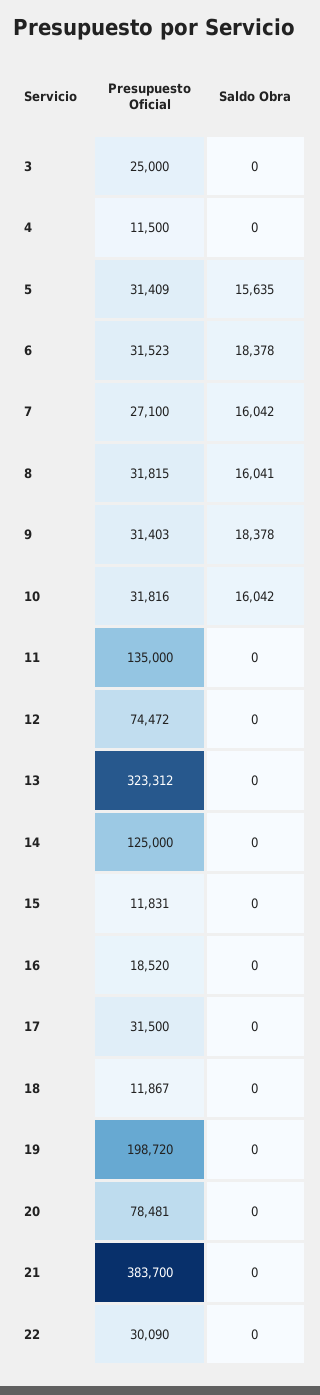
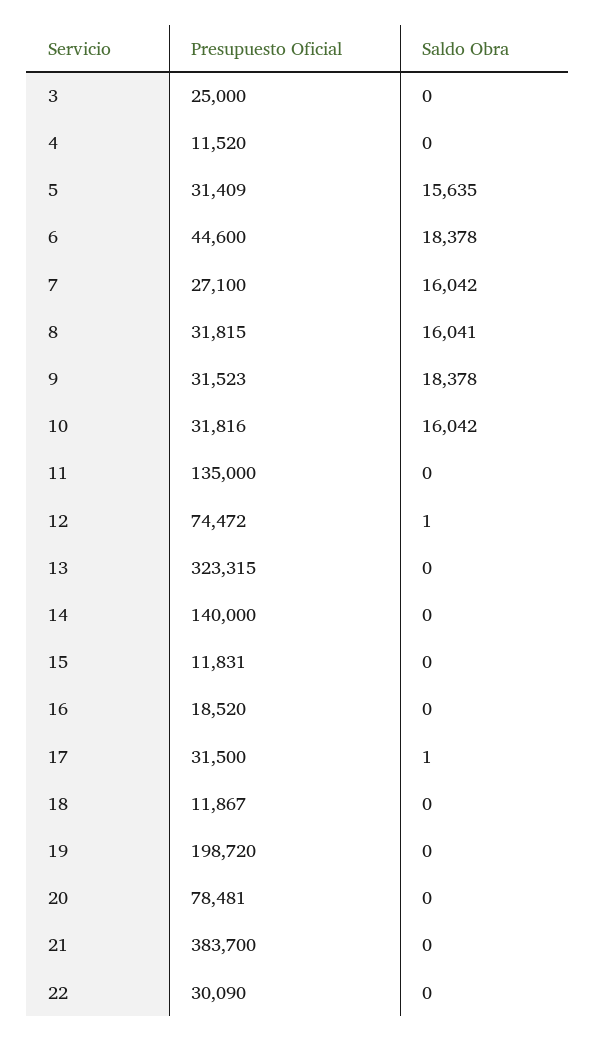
Presupuesto Oficial, 4: 11500 -> 11520
Presupuesto Oficial, 6: 31523 -> 44600
Presupuesto Oficial, 9: 31403 -> 31523
Saldo Obra, 12: 0 -> 1
Presupuesto Oficial, 13: 323312 -> 323315
Presupuesto Oficial, 14: 125000 -> 140000
Saldo Obra, 17: 0 -> 1

